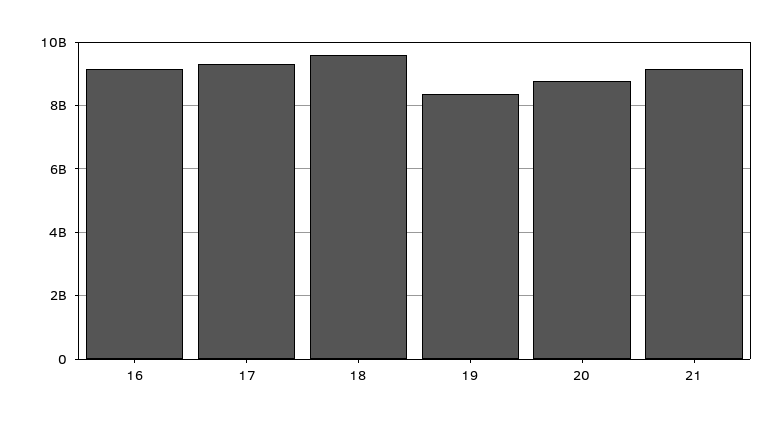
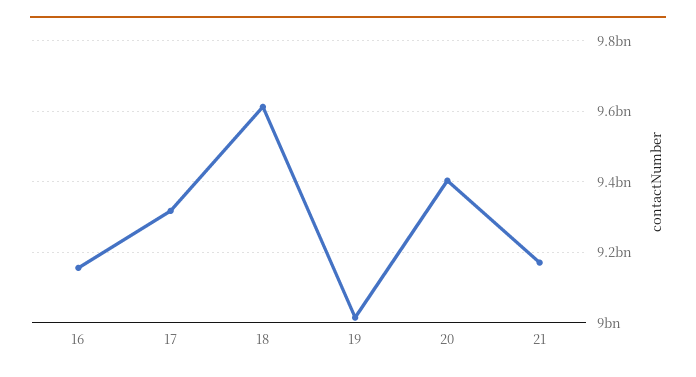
19: 8400000000 -> 9020000000
20: 8800000000 -> 9400000000

